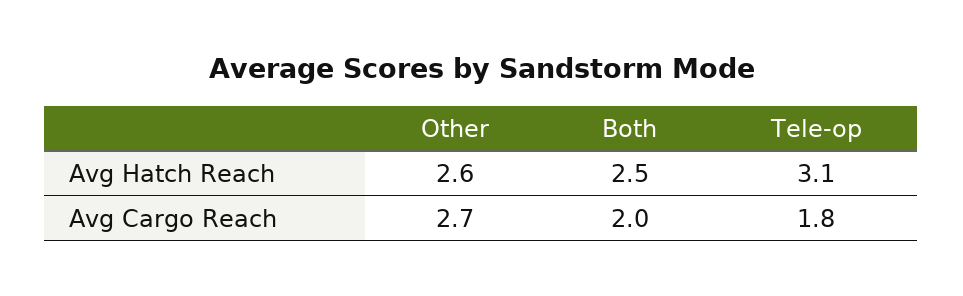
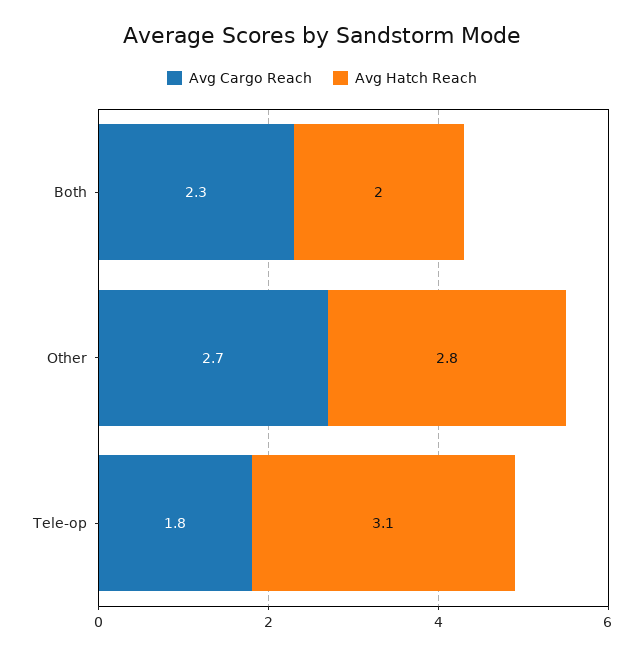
Avg Hatch Reach, Other: 2.6 -> 2.8
Avg Hatch Reach, Both: 2.5 -> 2
Avg Cargo Reach, Both: 2 -> 2.3

